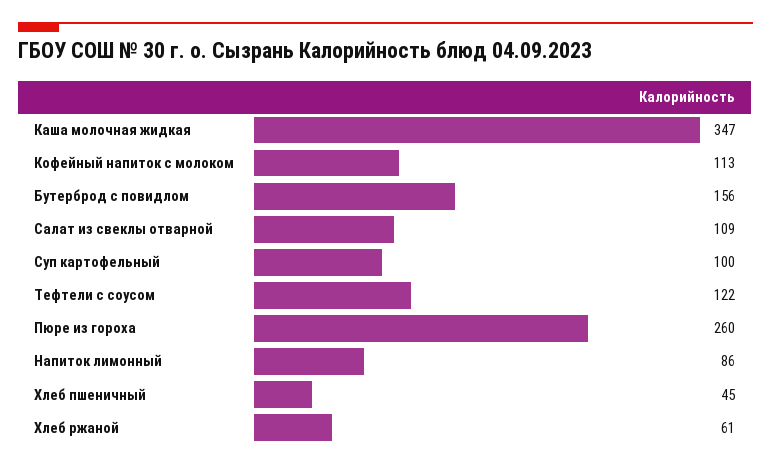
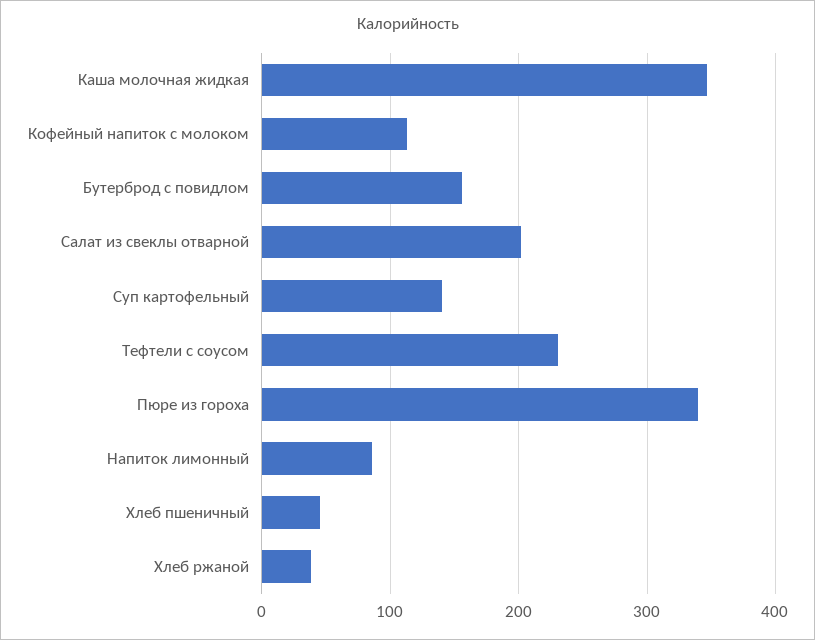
Салат из свеклы отварной: 109 -> 200
Суп картофельный: 100 -> 140
Тефтели с соусом: 122 -> 230
Пюре из гороха: 260 -> 340
Хлеб ржаной: 61 -> 40

